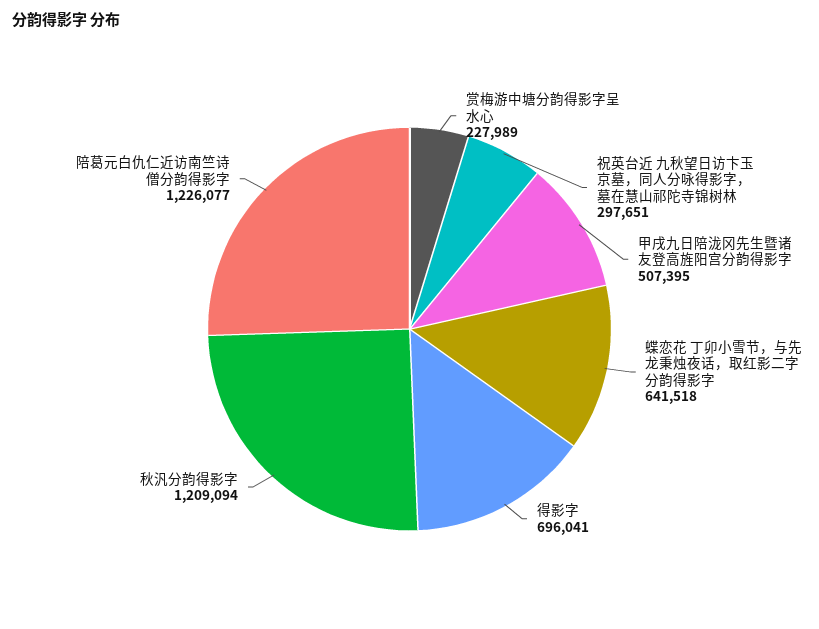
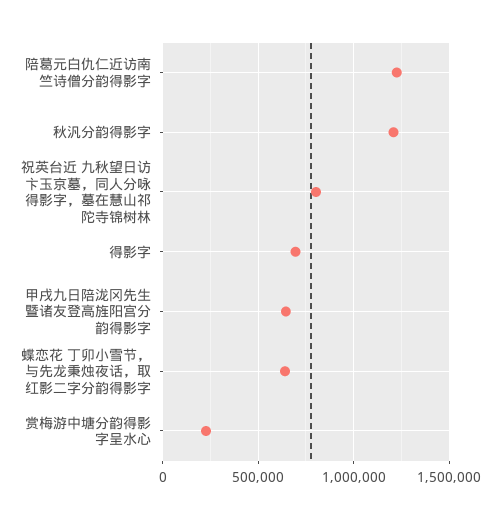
祝英台近 九秋望日访卞玉京墓，同人分咏得影字，墓在慧山祁陀寺锦树林: 297651 -> 800000
甲戌九日陪泷冈先生暨诸友登高旌阳宫分韵得影字: 507395 -> 650000

